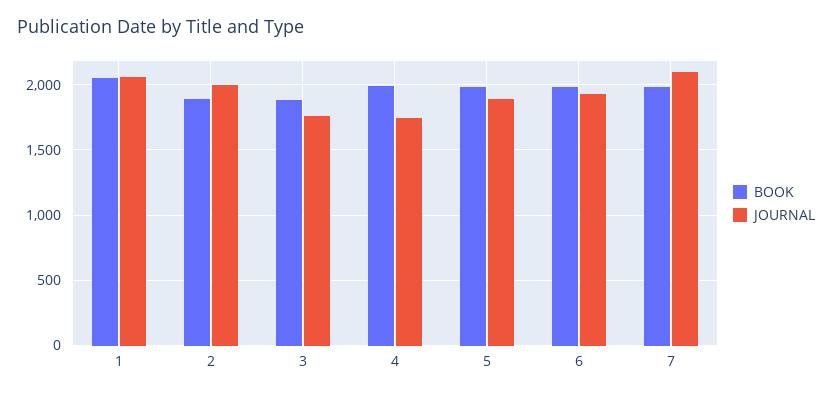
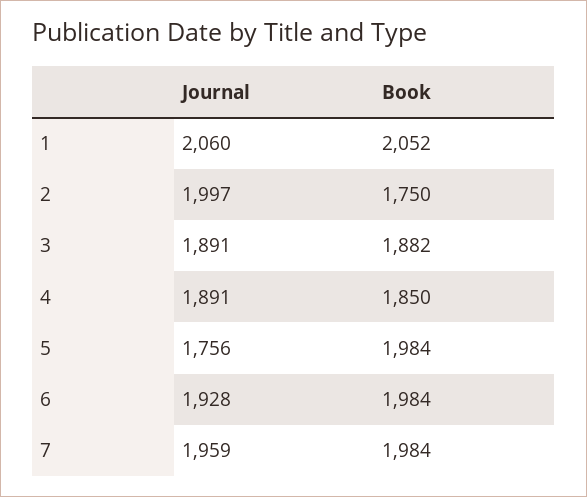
BOOK, 2: 1900 -> 1750
JOURNAL, 3: 1750 -> 1891
BOOK, 4: 2000 -> 1850
JOURNAL, 4: 1750 -> 1891
JOURNAL, 5: 1900 -> 1756
JOURNAL, 7: 2100 -> 1959

